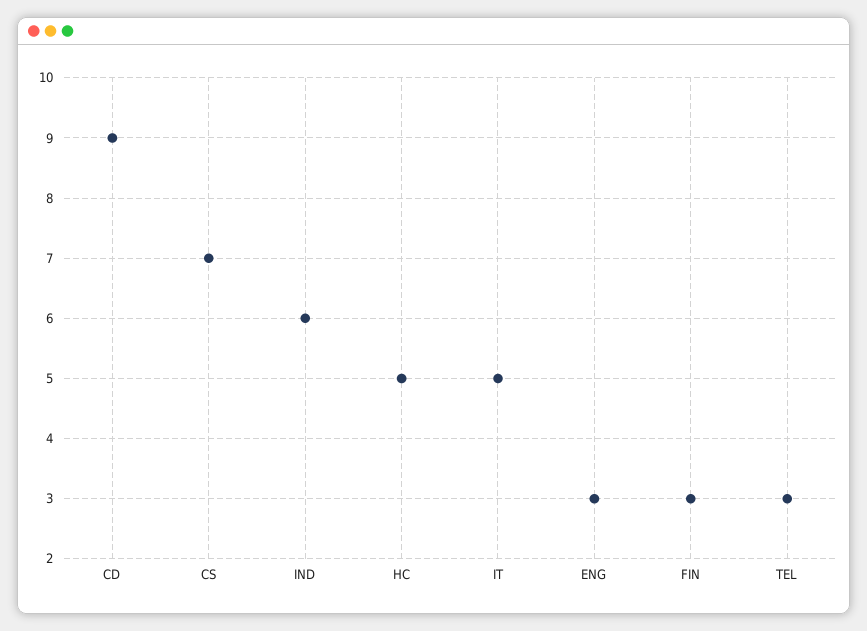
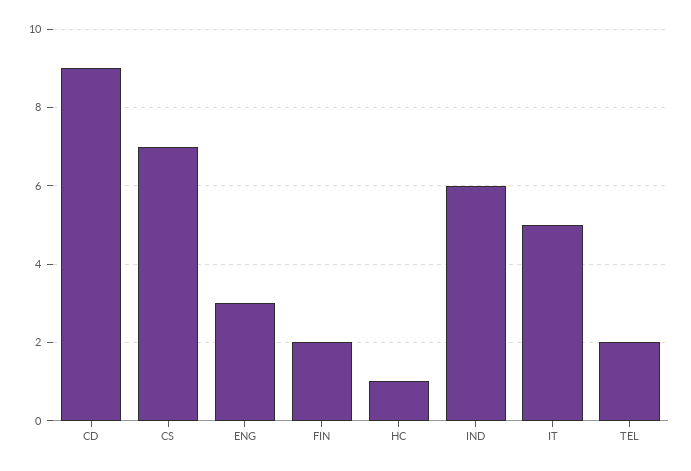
HC: 5 -> 1
FIN: 3 -> 2
TEL: 3 -> 2

